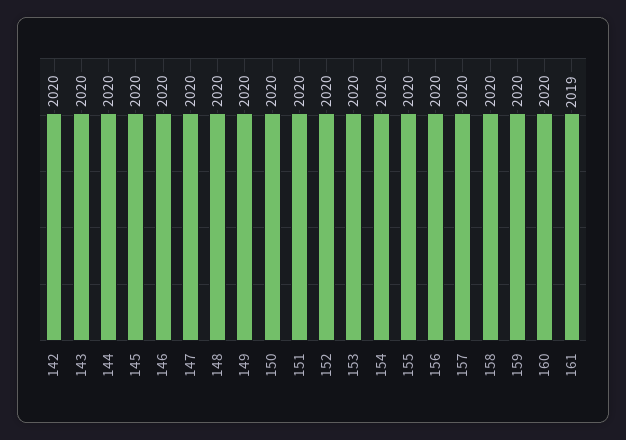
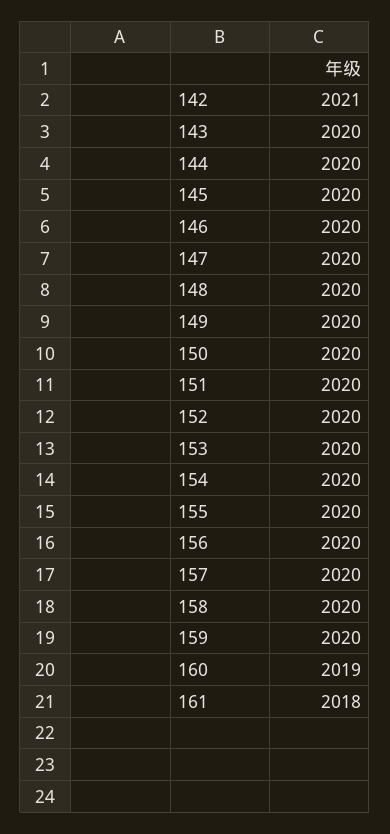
142: 2020 -> 2021
160: 2020 -> 2019
161: 2019 -> 2018

